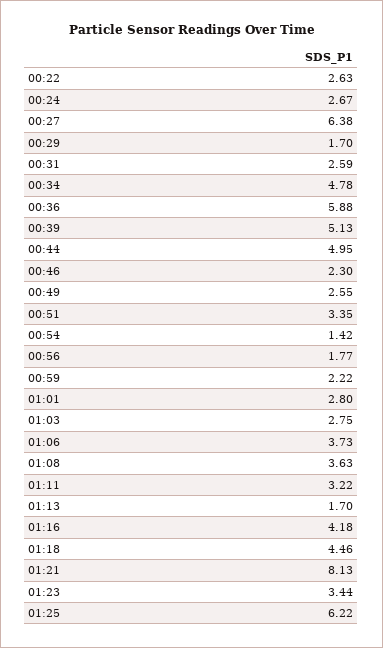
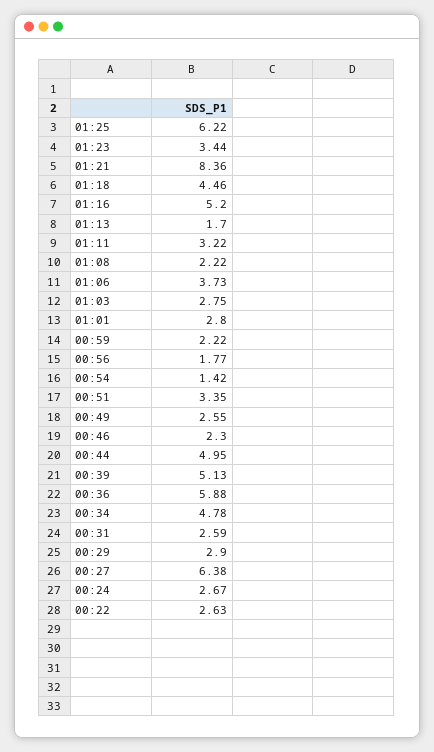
00:29: 1.7 -> 2.9
01:08: 3.63 -> 2.22
01:16: 4.18 -> 5.2
01:21: 8.13 -> 8.36

